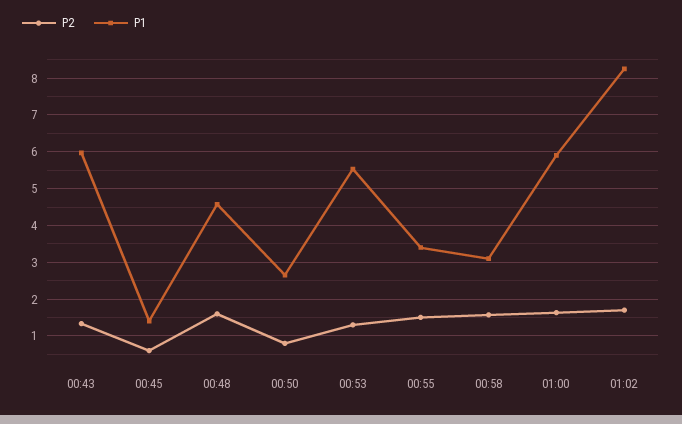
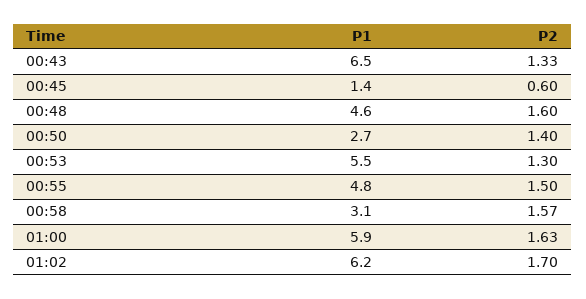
P1, 00:43: 6 -> 6.5
P2, 00:50: 0.8 -> 1.4
P1, 00:55: 3.4 -> 4.8
P1, 01:02: 8.2 -> 6.2

